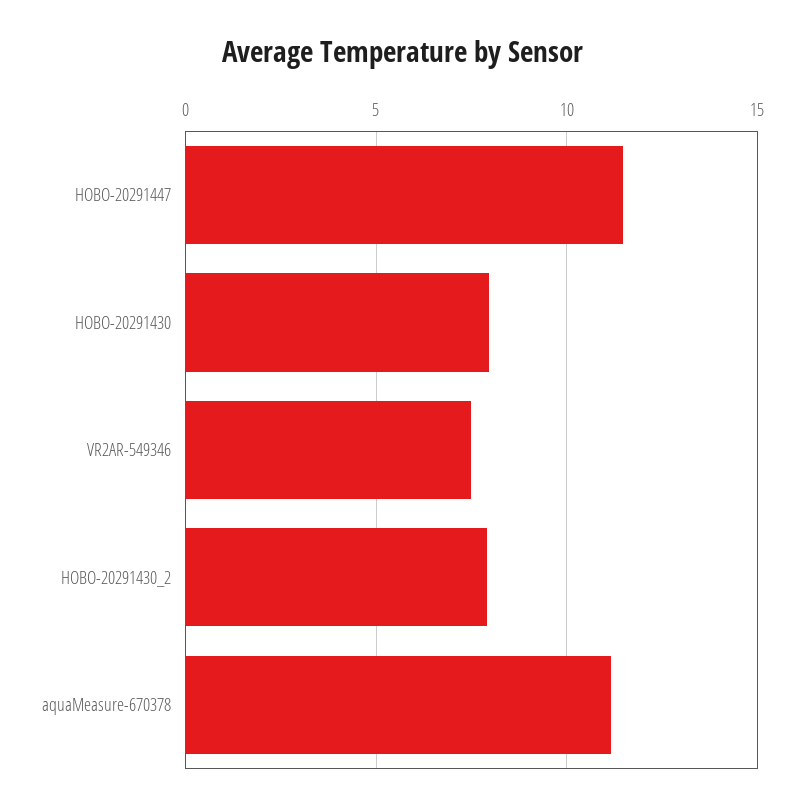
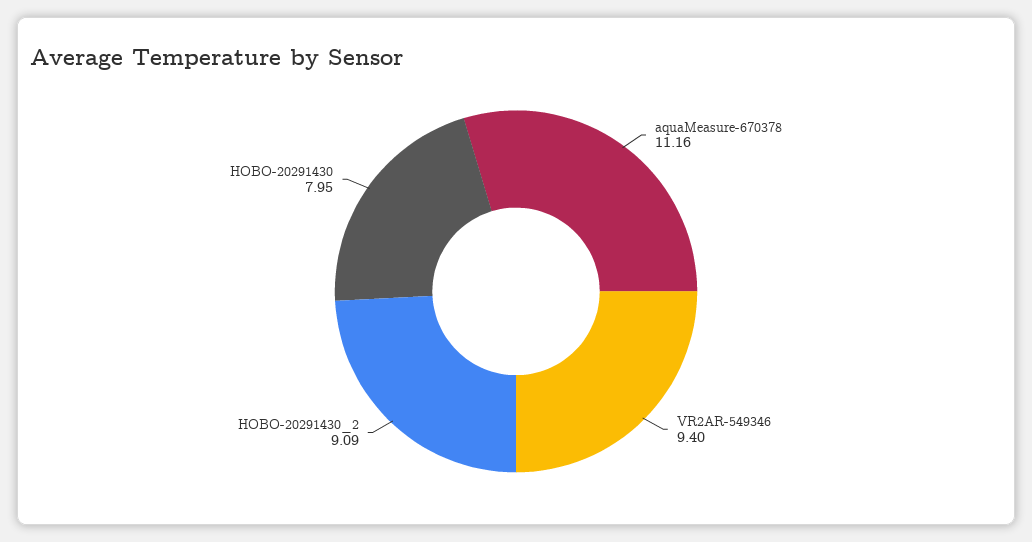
HOBO-20291447: 11.5 -> none
VR2AR-549346: 7.5 -> 9.4
HOBO-20291430_2: 8 -> 9.09

